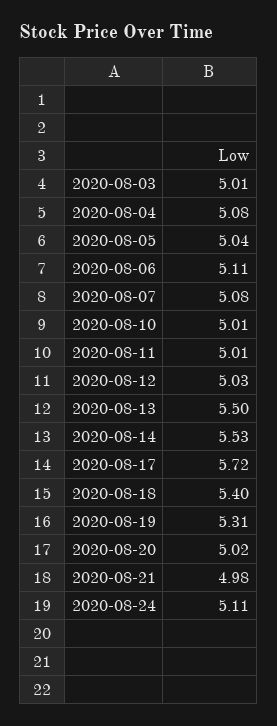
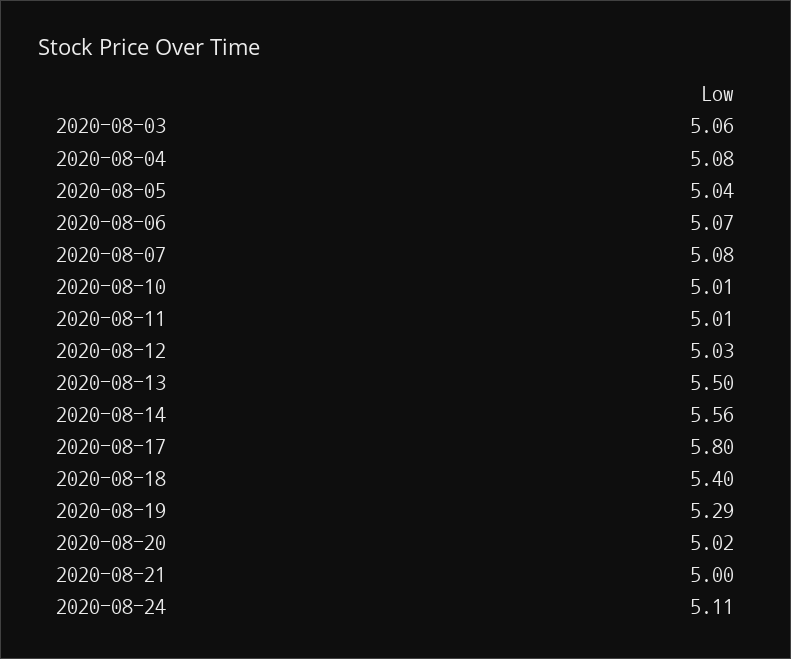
2020-08-03: 5.01 -> 5.06
2020-08-06: 5.11 -> 5.07
2020-08-14: 5.53 -> 5.56
2020-08-17: 5.72 -> 5.8
2020-08-19: 5.31 -> 5.29
2020-08-21: 4.98 -> 5

